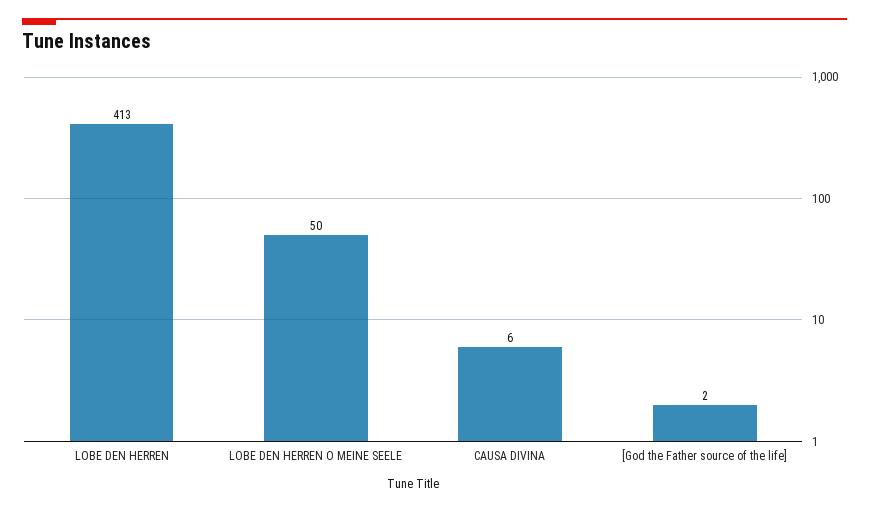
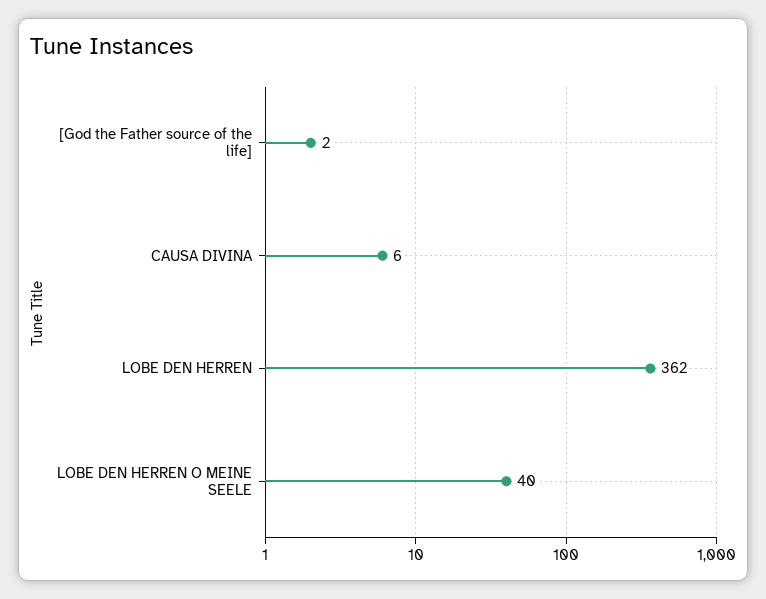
LOBE DEN HERREN: 413 -> 362
LOBE DEN HERREN O MEINE SEELE: 50 -> 40

